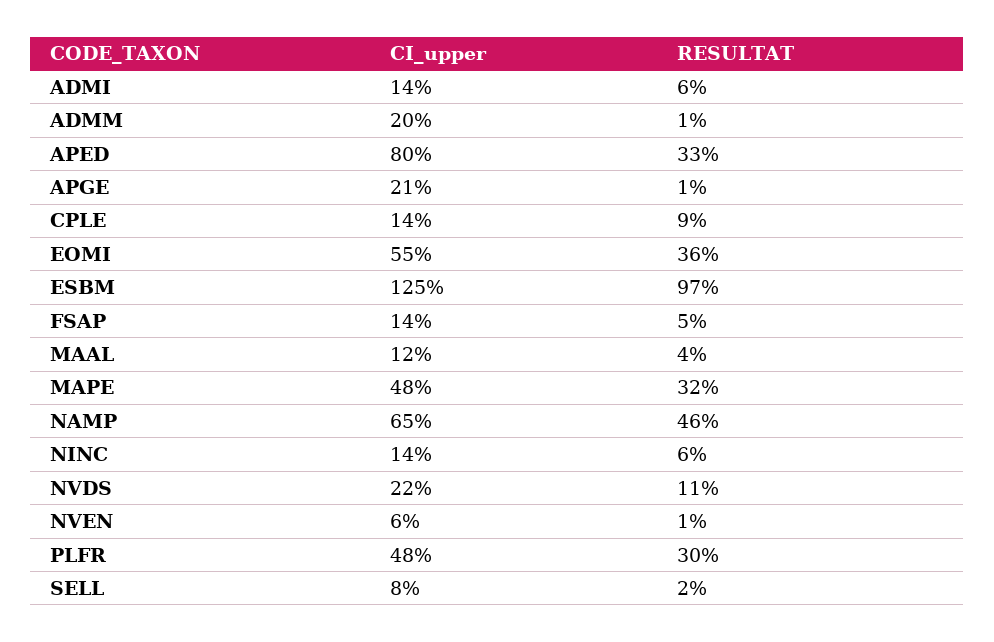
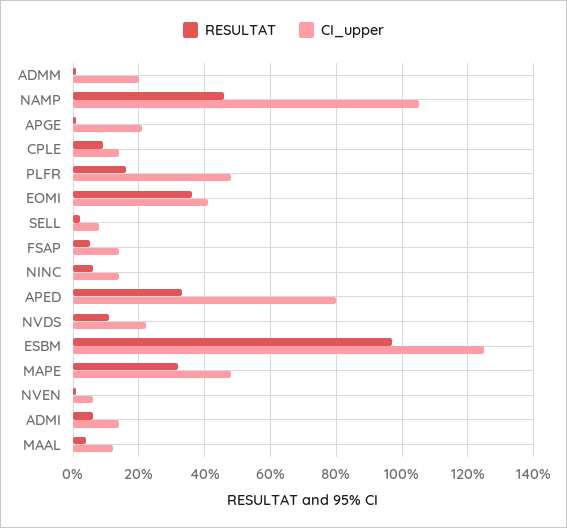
CI_upper, EOMI: 55 -> 40
CI_upper, NAMP: 65 -> 105
RESULTAT, PLFR: 30 -> 15

